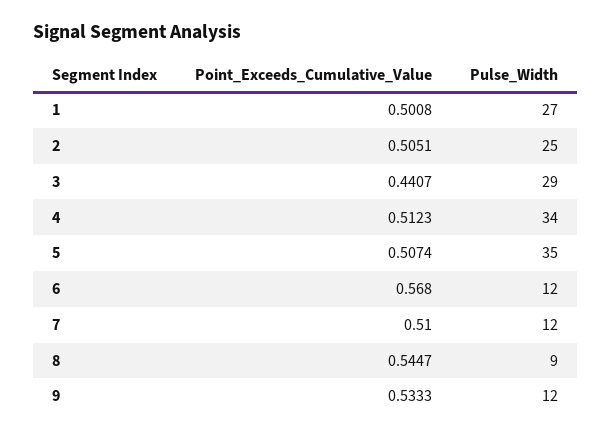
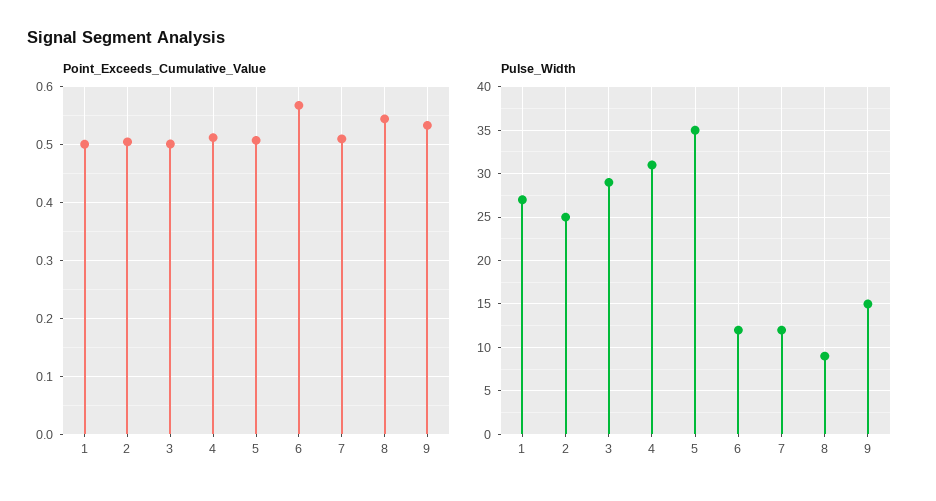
Point_Exceeds_Cumulative_Value, 3: 0.4407 -> 0.5
Pulse_Width, 4: 34 -> 31
Pulse_Width, 9: 12 -> 15

